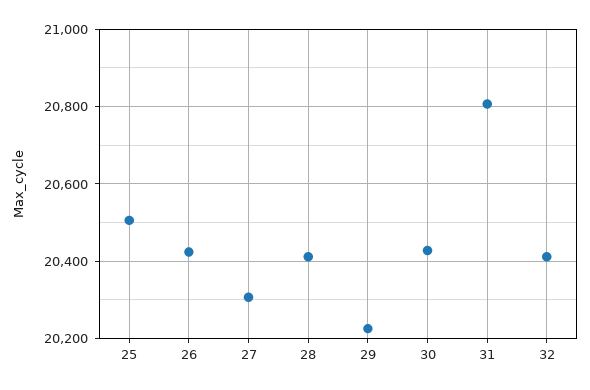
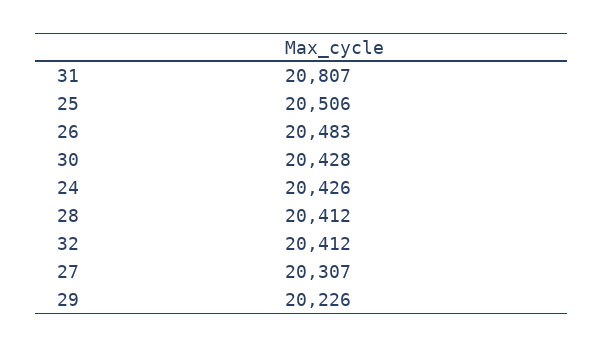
26: 20420 -> 20483
24: none -> 20426

